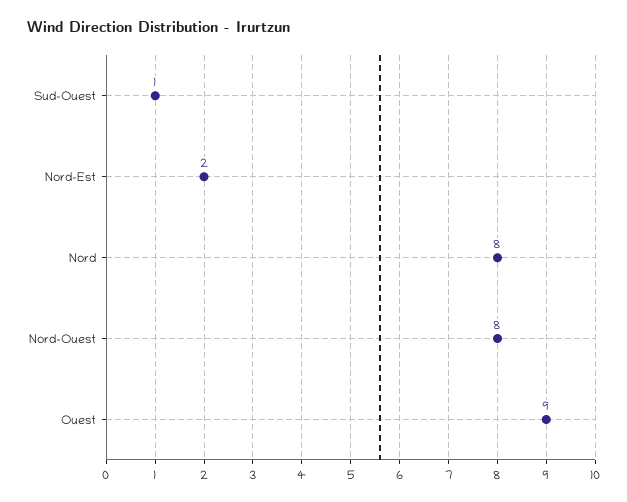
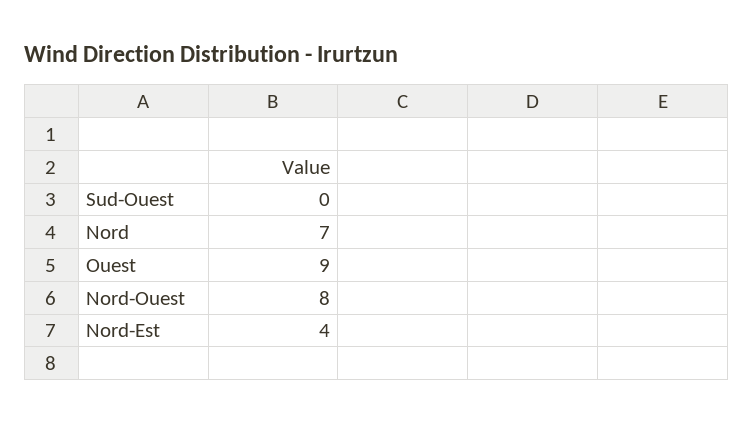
Sud-Ouest: 1 -> 0
Nord-Est: 2 -> 4
Nord: 8 -> 7

